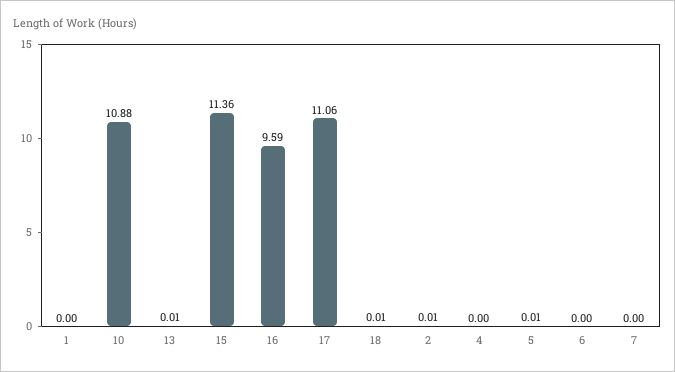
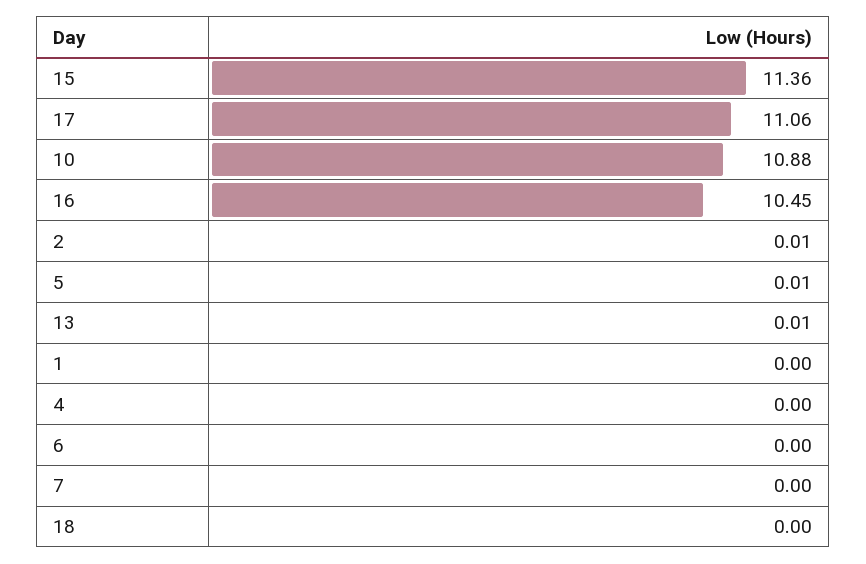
16: 9.59 -> 10.45
18: 0.01 -> 0

